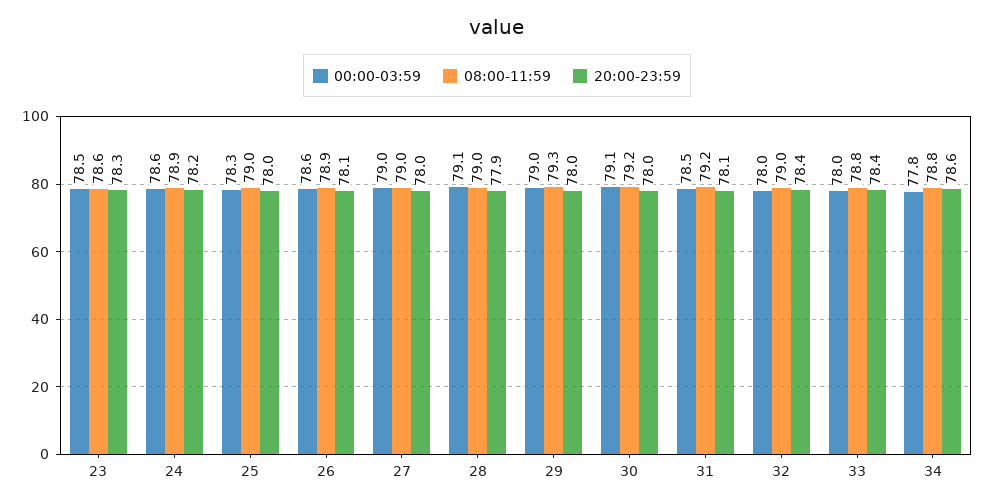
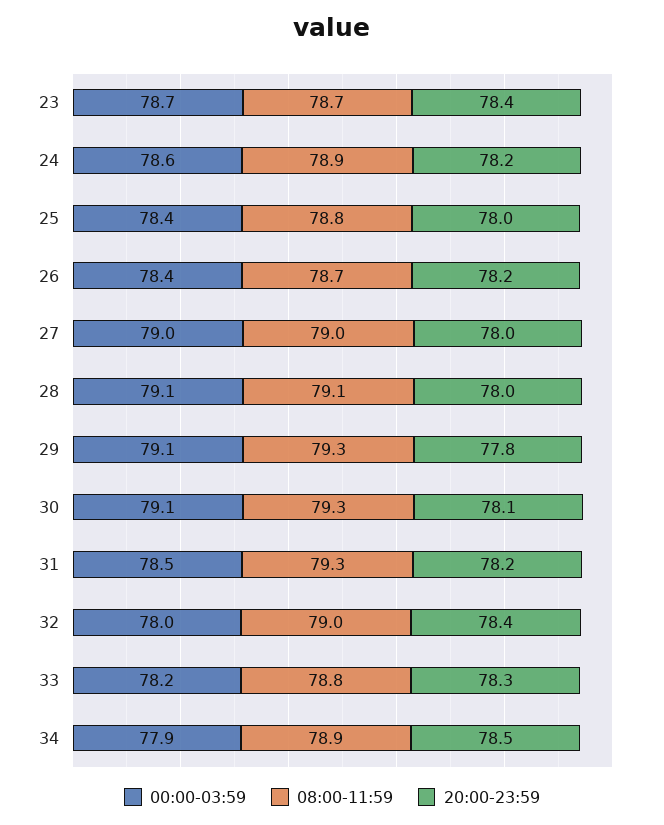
00:00-03:59, 23: 78.5 -> 78.7
08:00-11:59, 23: 78.6 -> 78.7
20:00-23:59, 23: 78.3 -> 78.4
00:00-03:59, 25: 78.3 -> 78.4
08:00-11:59, 25: 79 -> 78.8
00:00-03:59, 26: 78.6 -> 78.4
08:00-11:59, 26: 78.9 -> 78.7
20:00-23:59, 26: 78.1 -> 78.2
08:00-11:59, 28: 79 -> 79.1
20:00-23:59, 28: 77.9 -> 78
00:00-03:59, 29: 79 -> 79.1
20:00-23:59, 29: 78 -> 77.8
08:00-11:59, 30: 79.2 -> 79.3
20:00-23:59, 30: 78 -> 78.1
08:00-11:59, 31: 79.2 -> 79.3
20:00-23:59, 31: 78.1 -> 78.2
00:00-03:59, 33: 78 -> 78.2
20:00-23:59, 33: 78.4 -> 78.3
00:00-03:59, 34: 77.8 -> 77.9
08:00-11:59, 34: 78.8 -> 78.9
20:00-23:59, 34: 78.6 -> 78.5

